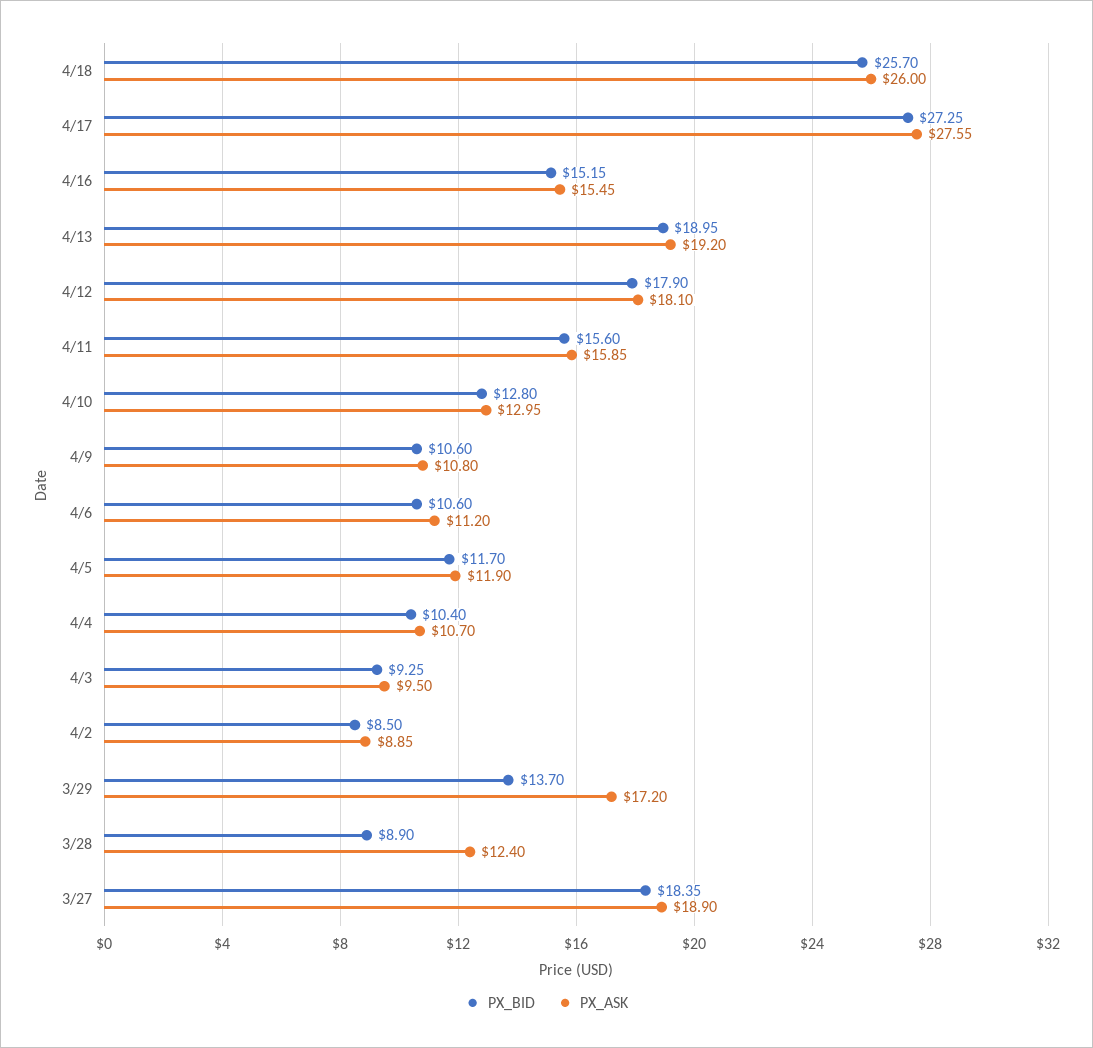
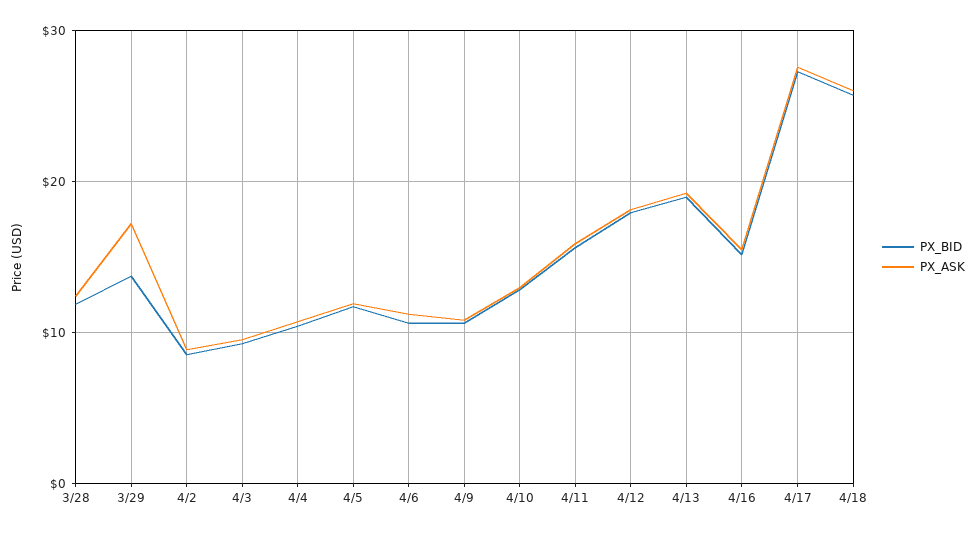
PX_BID, 3/28: 8.9 -> 12
PX_BID, 3/27: 18.35 -> none
PX_ASK, 3/27: 18.9 -> none

